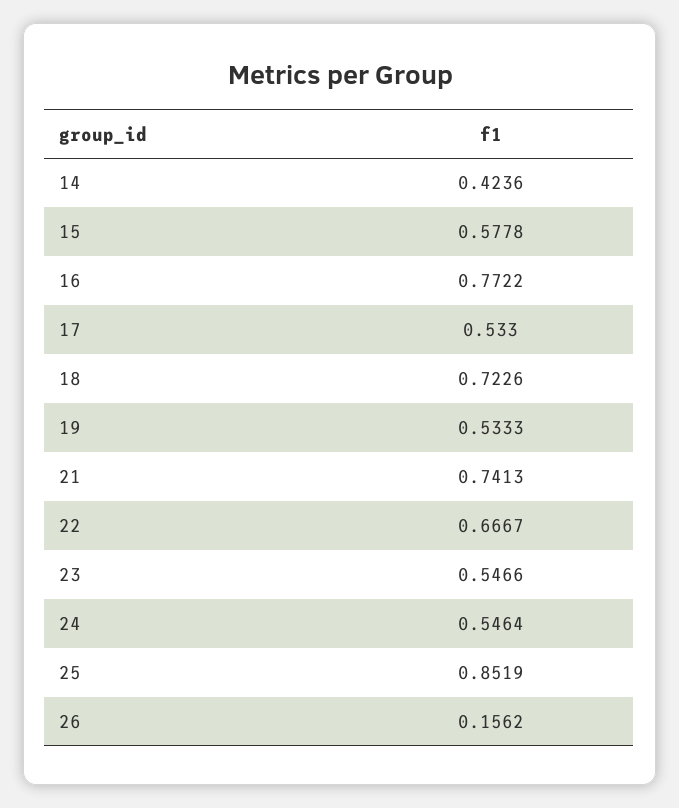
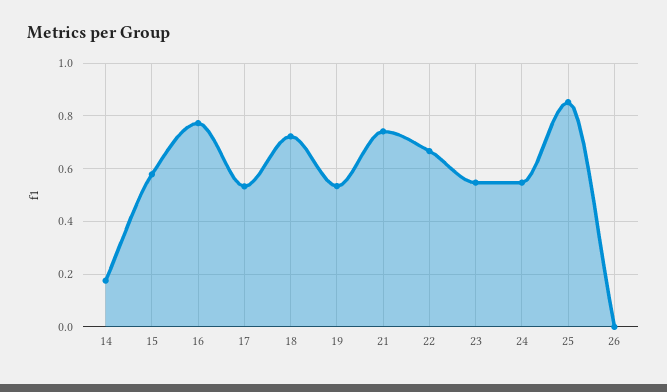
14: 0.4236 -> 0.175
26: 0.1562 -> 0

